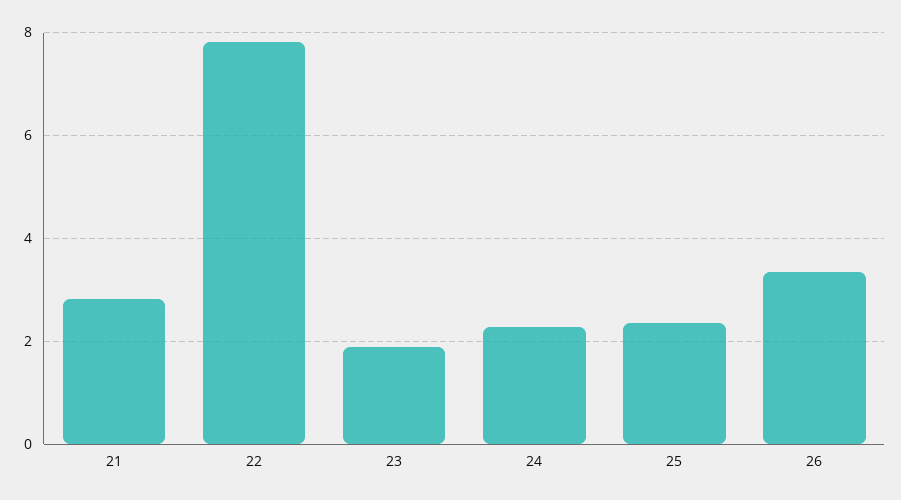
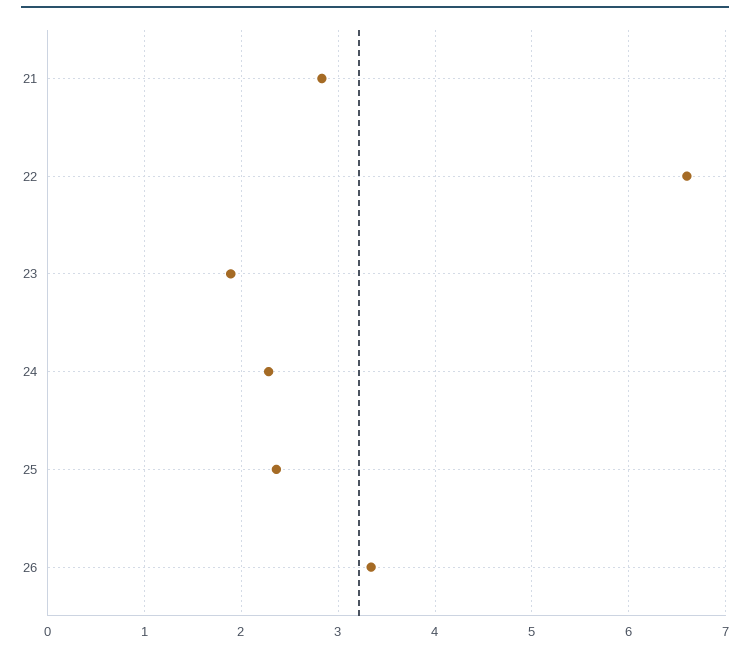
22: 7.8 -> 6.6

